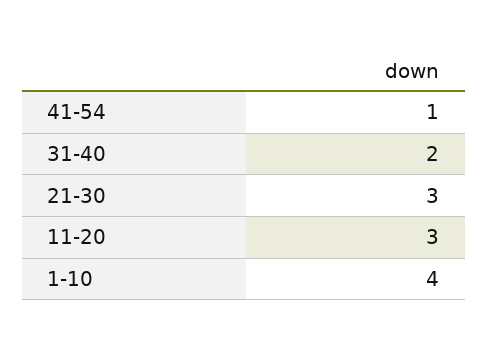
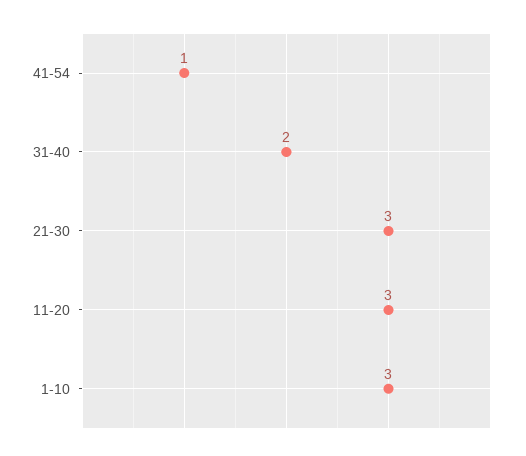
1-10: 4 -> 3

